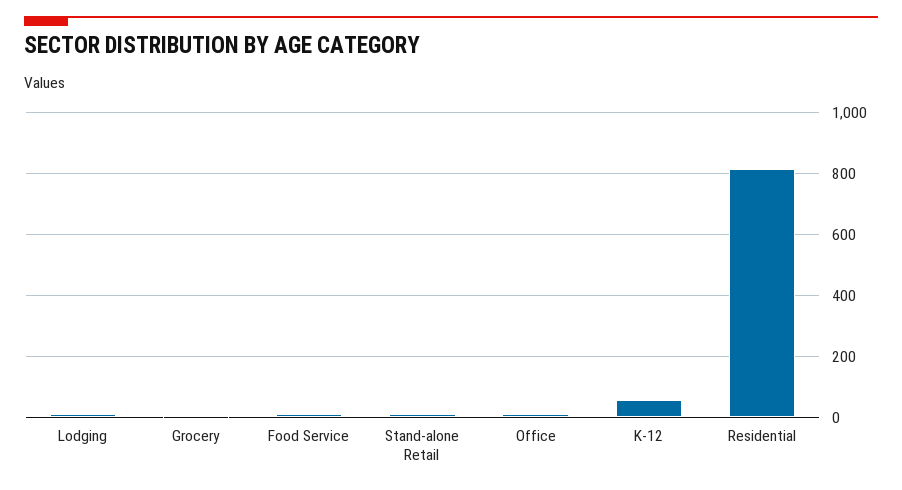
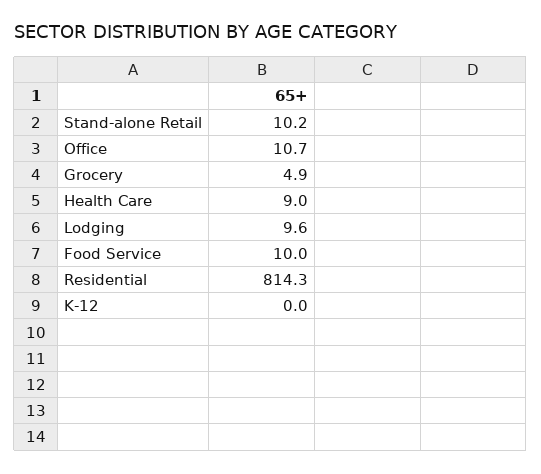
K-12: 60 -> 0
Health Care: none -> 9

